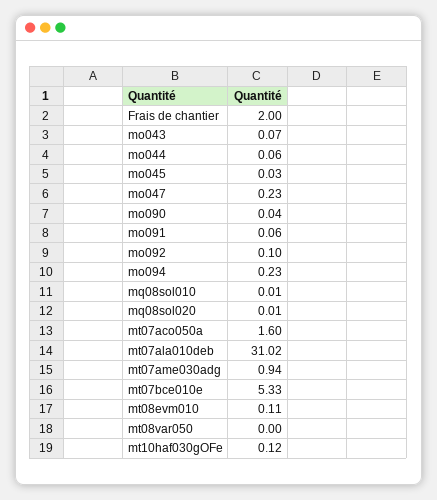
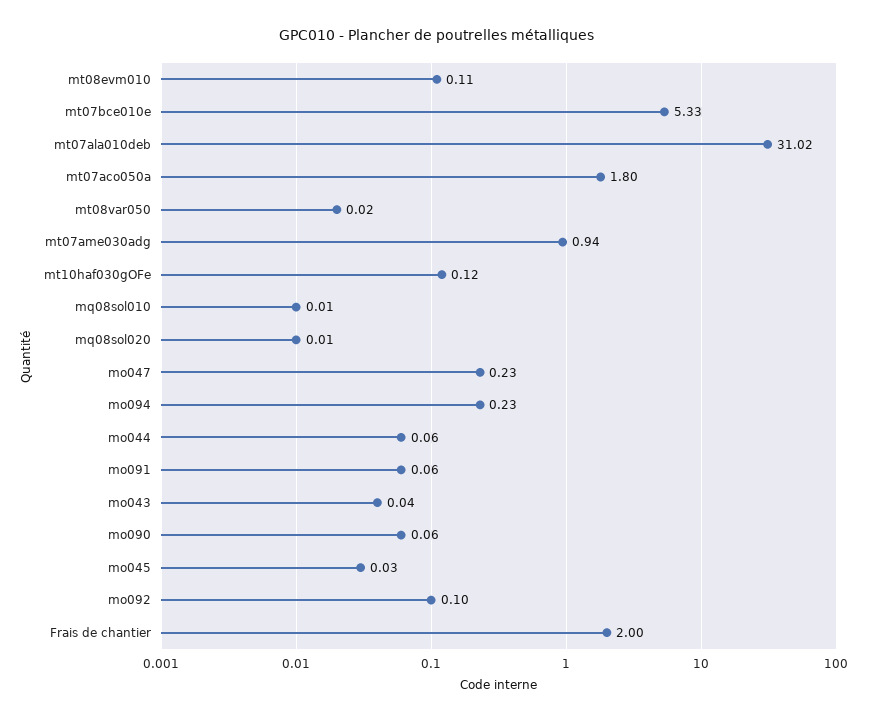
mo043: 0.07 -> 0.04
mo090: 0.04 -> 0.06
mt07aco050a: 1.6 -> 1.8
mt08var050: 0 -> 0.02

